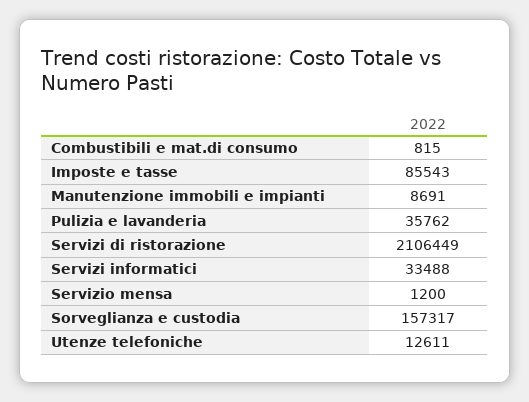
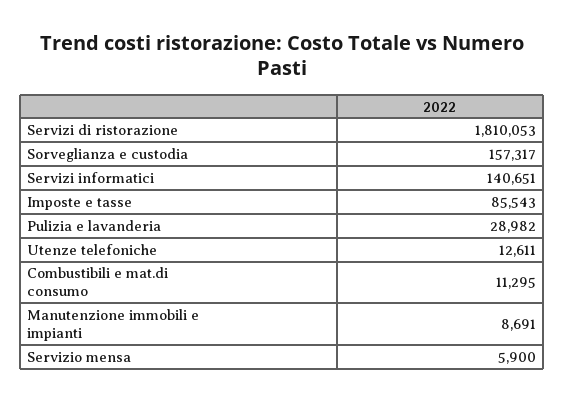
Combustibili e mat.di consumo: 815 -> 11295
Pulizia e lavanderia: 35762 -> 28982
Servizi di ristorazione: 2106449 -> 1810053
Servizi informatici: 33488 -> 140651
Servizio mensa: 1200 -> 5900

